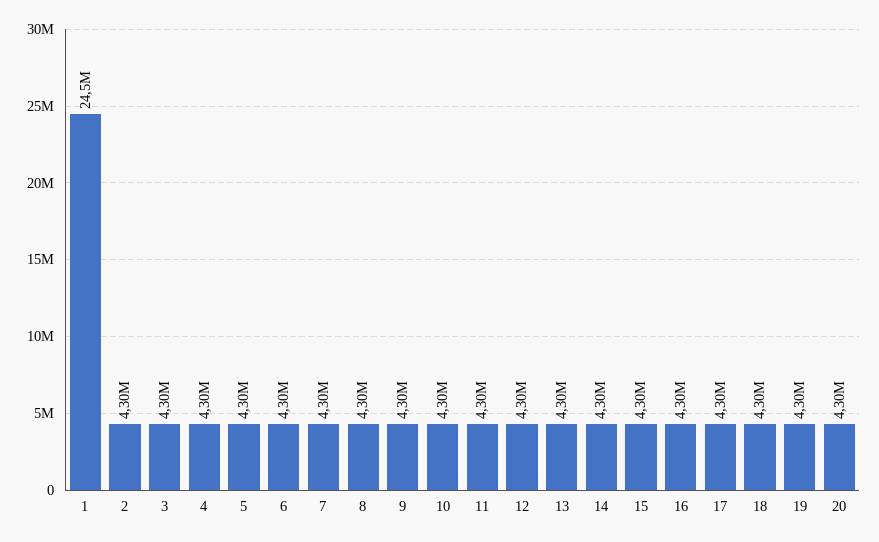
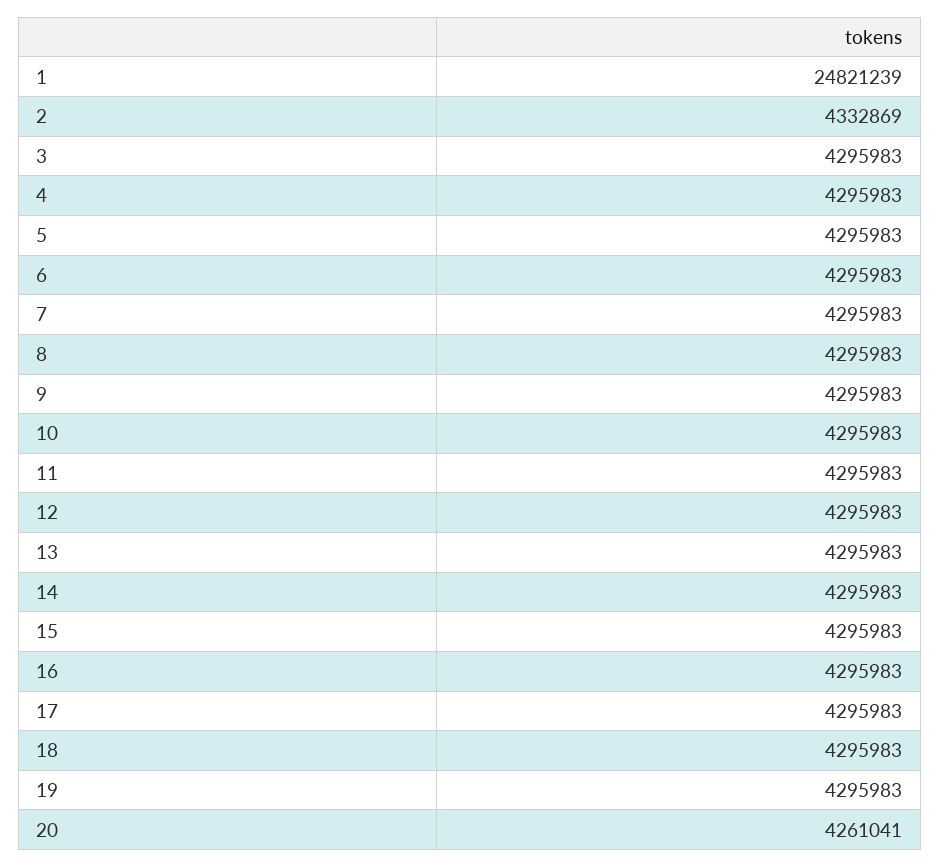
1: 24500000 -> 24821239
2: 4300000 -> 4332869
20: 4300000 -> 4261041

